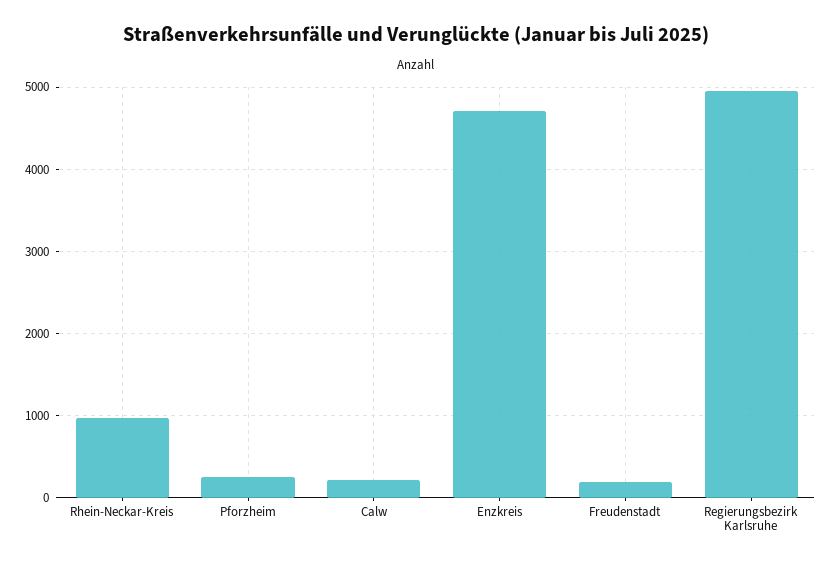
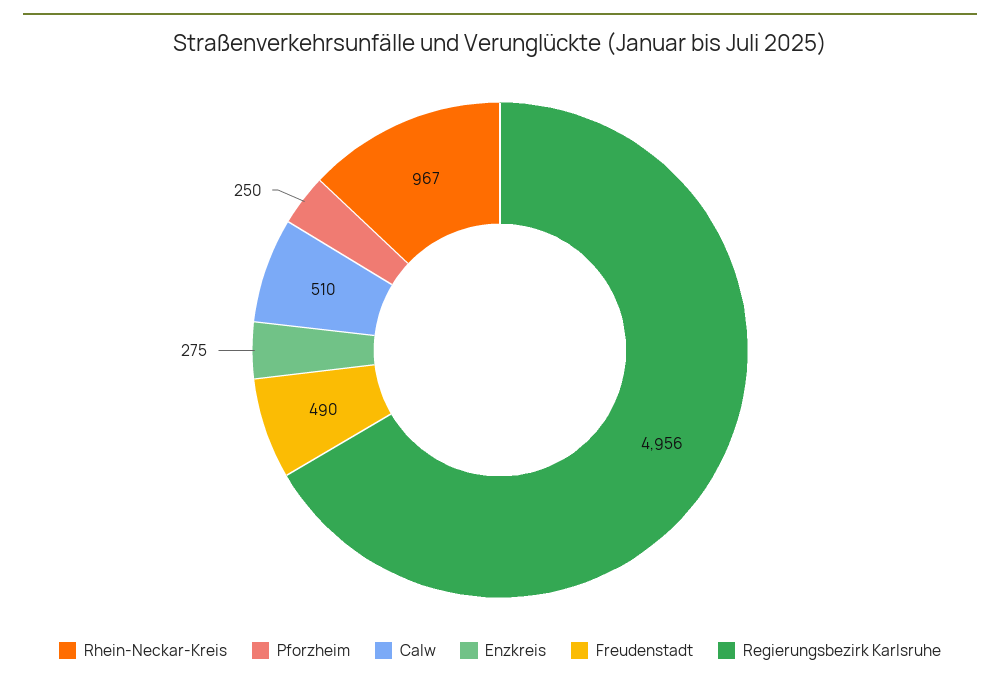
Calw: 200 -> 510
Enzkreis: 4700 -> 275
Freudenstadt: 200 -> 490

